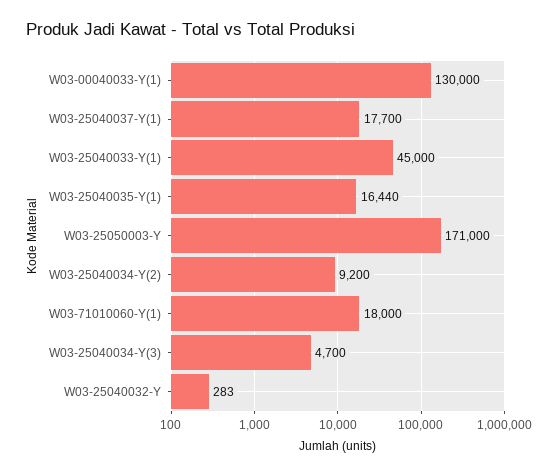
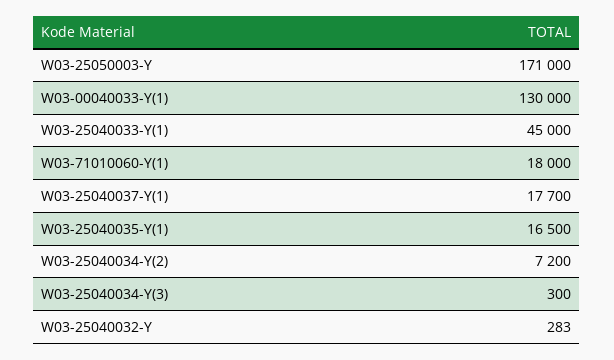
W03-25040035-Y(1): 16440 -> 16500
W03-25040034-Y(2): 9200 -> 7200
W03-25040034-Y(3): 4700 -> 300

